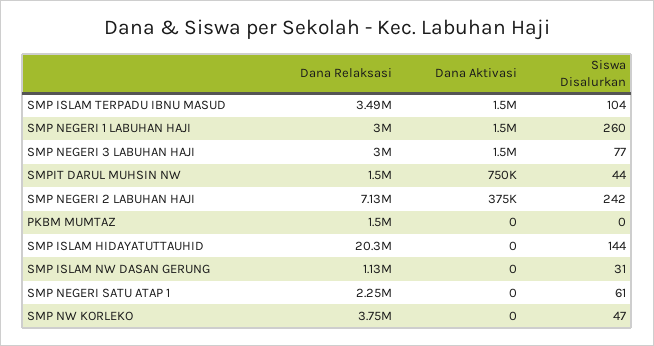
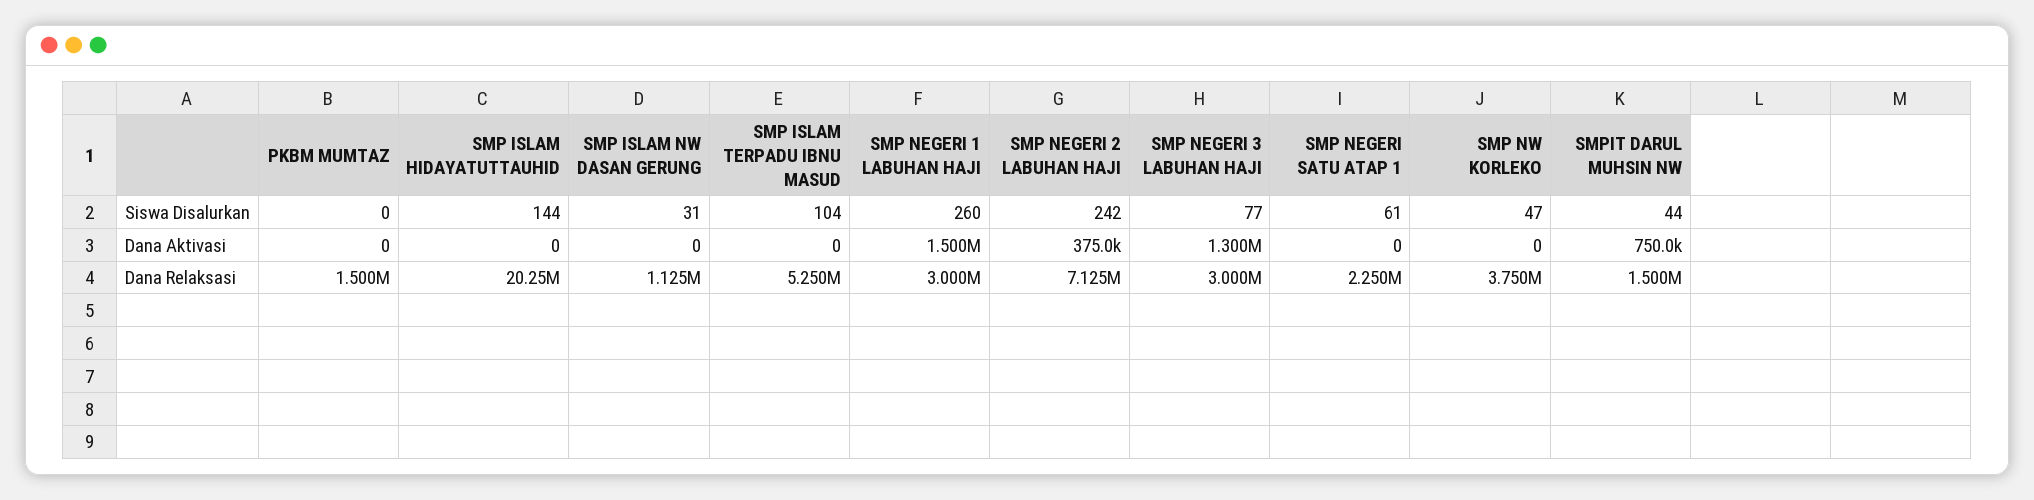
Dana Relaksasi, SMP ISLAM TERPADU IBNU MASUD: 3490000 -> 5250000
Dana Aktivasi, SMP ISLAM TERPADU IBNU MASUD: 1500000 -> 0
Dana Aktivasi, SMP NEGERI 3 LABUHAN HAJI: 1500000 -> 1300000

